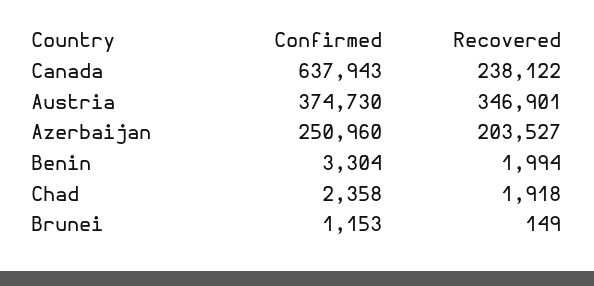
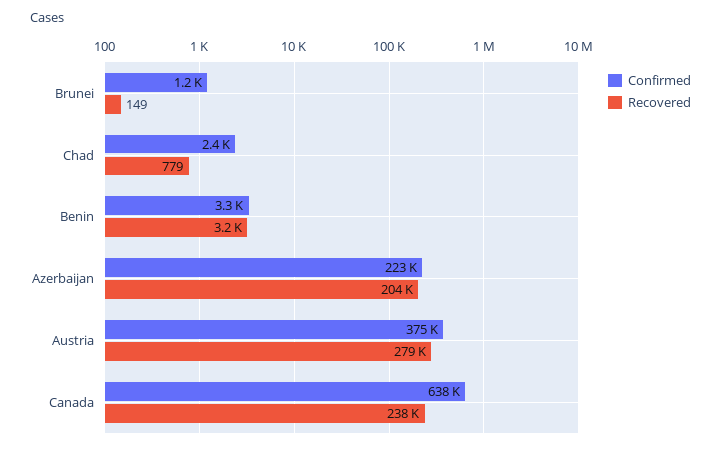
Recovered, Austria: 346901 -> 279000
Confirmed, Azerbaijan: 250960 -> 223000
Recovered, Benin: 1994 -> 3200
Recovered, Chad: 1918 -> 779

